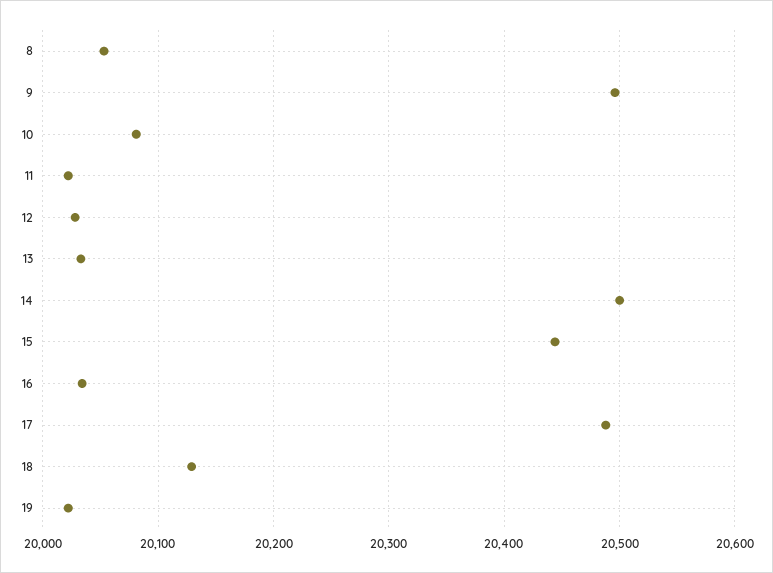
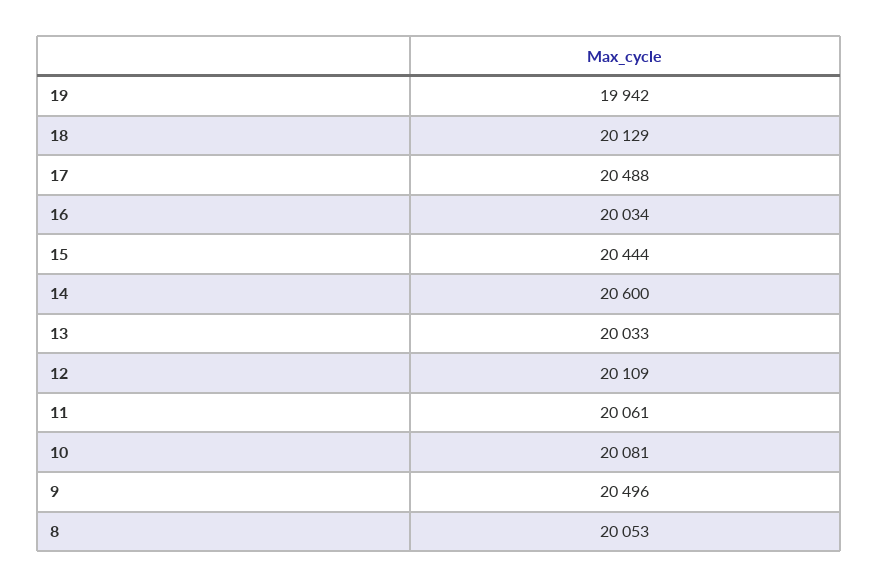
11: 20020 -> 20061
12: 20030 -> 20109
14: 20500 -> 20600
19: 20020 -> 19942

